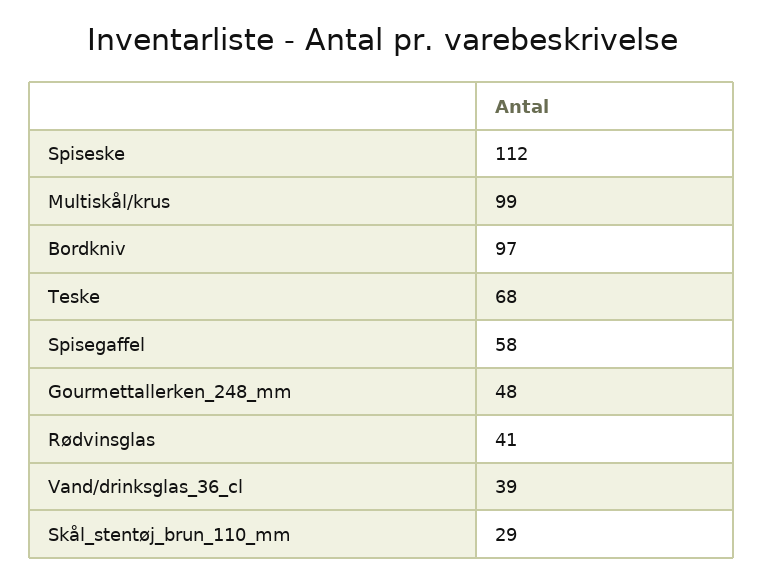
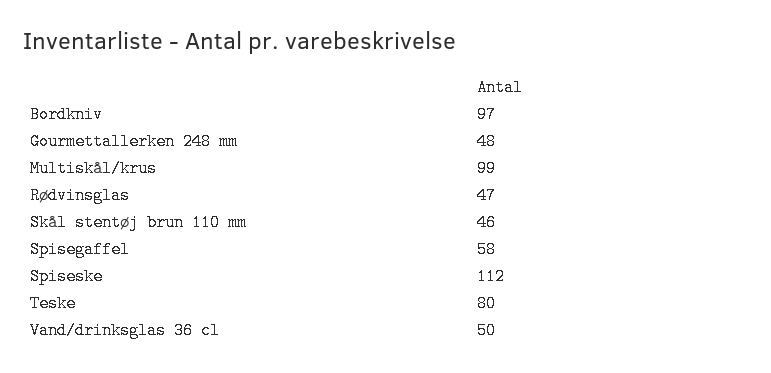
Teske: 68 -> 80
Rødvinsglas: 41 -> 47
Vand/drinksglas_36_cl: 39 -> 50
Skål_stentøj_brun_110_mm: 29 -> 46

